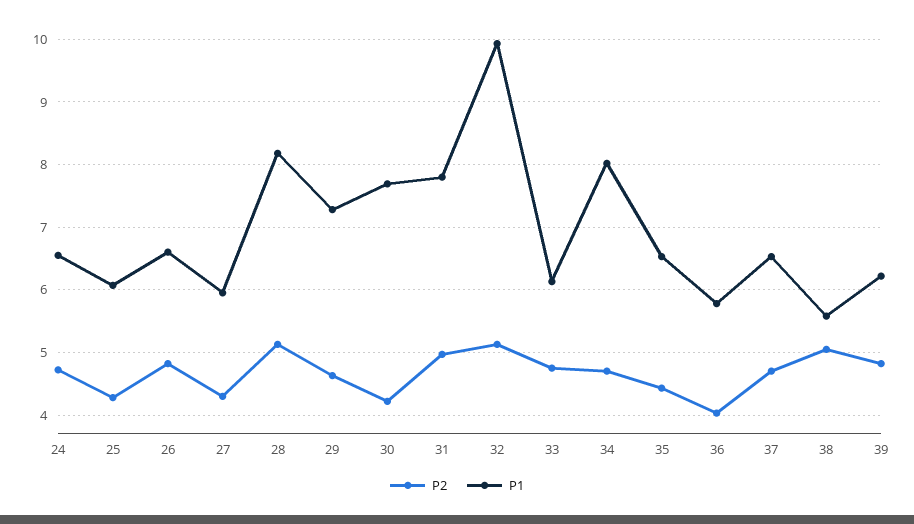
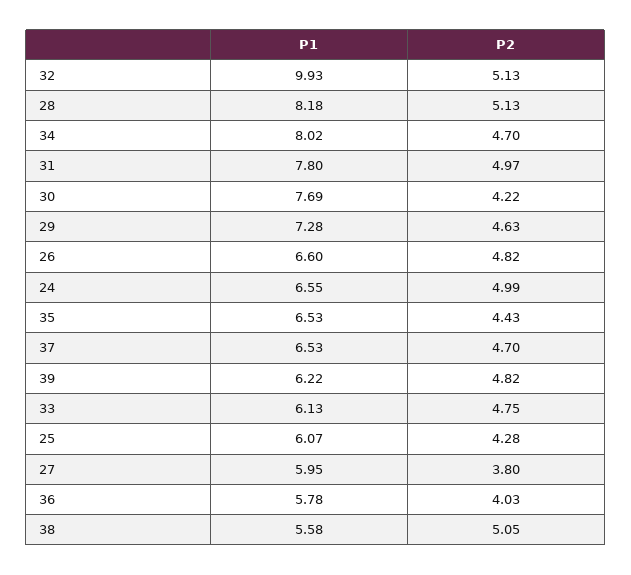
P2, 24: 4.7 -> 4.99
P2, 27: 4.3 -> 3.8

